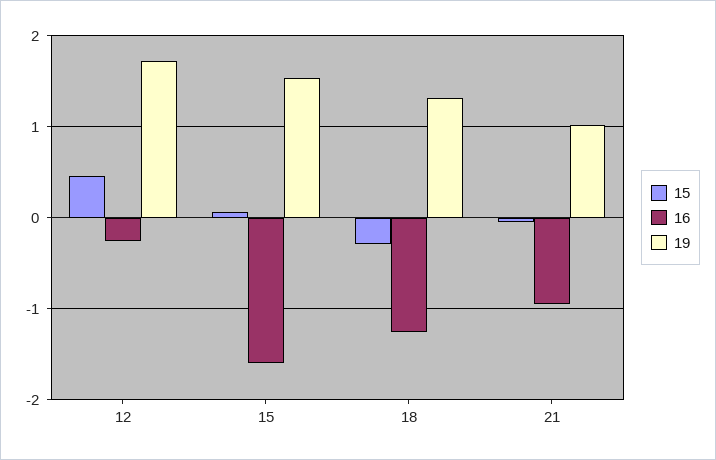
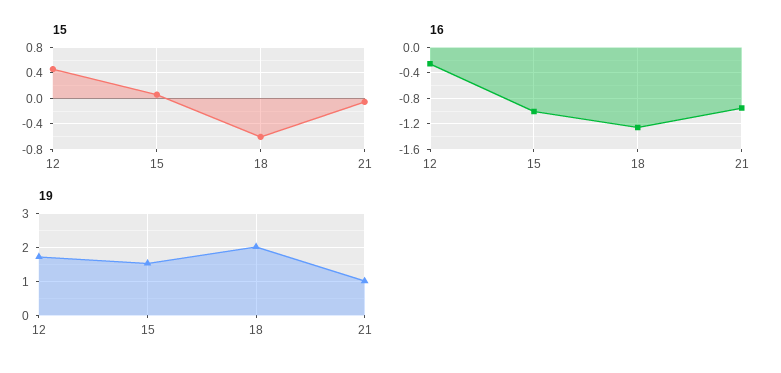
16, 15: -1.6 -> -1
15, 18: -0.3 -> -0.6
19, 18: 1.3 -> 2

